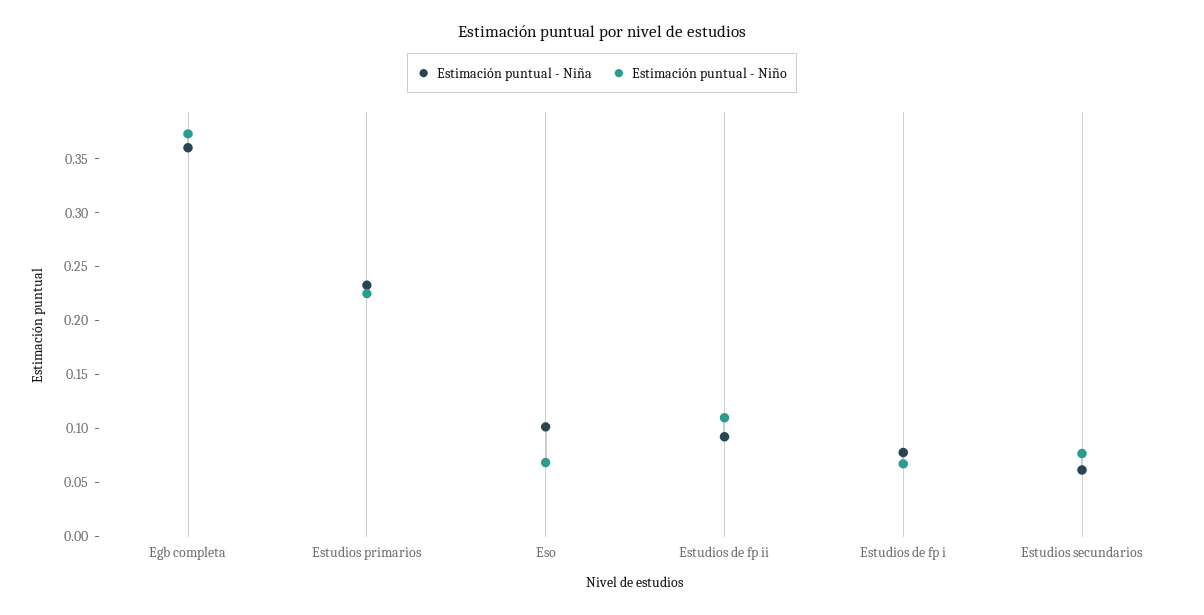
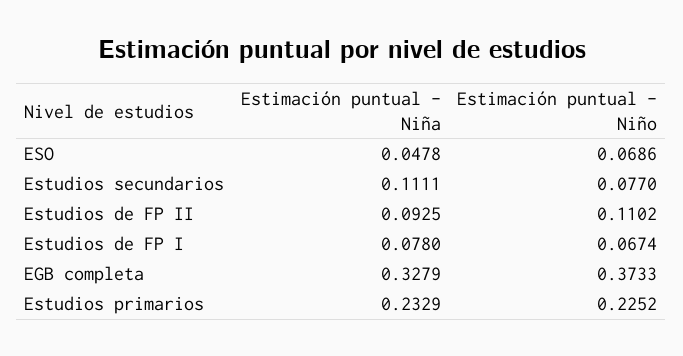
Estimación puntual - Niña, Egb completa: 0.36 -> 0.3279
Estimación puntual - Niña, Eso: 0.1 -> 0.0478
Estimación puntual - Niña, Estudios secundarios: 0.06 -> 0.1111

